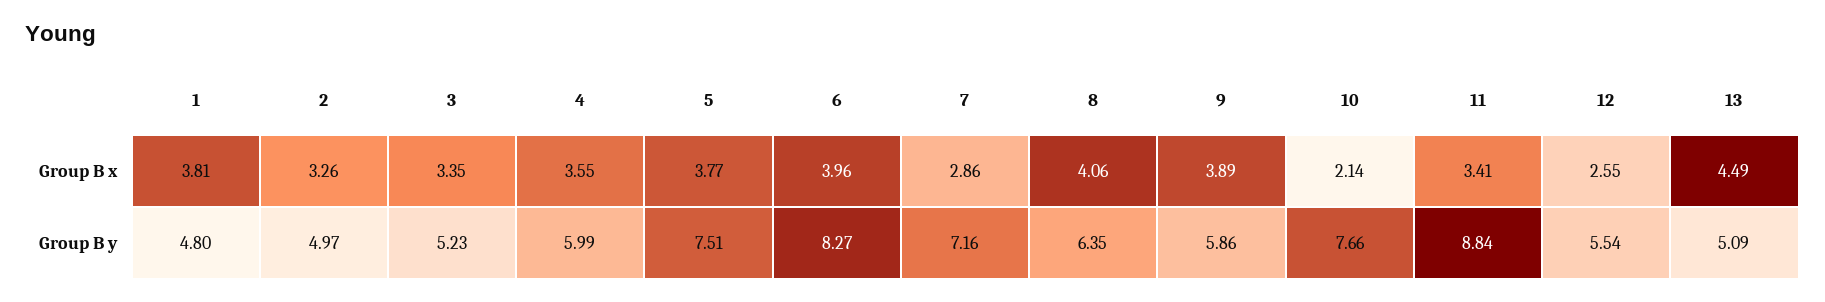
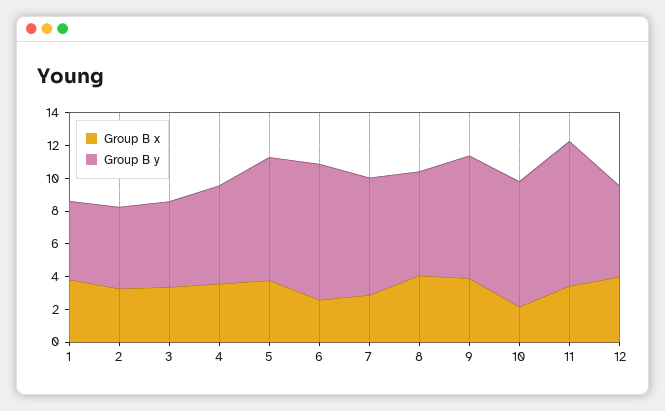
Group B x, 6: 3.96 -> 2.5
Group B x, 12: 2.55 -> 4
Group B x, 13: 4.49 -> none
Group B y, 9: 5.86 -> 7.5
Group B y, 13: 5.09 -> none

